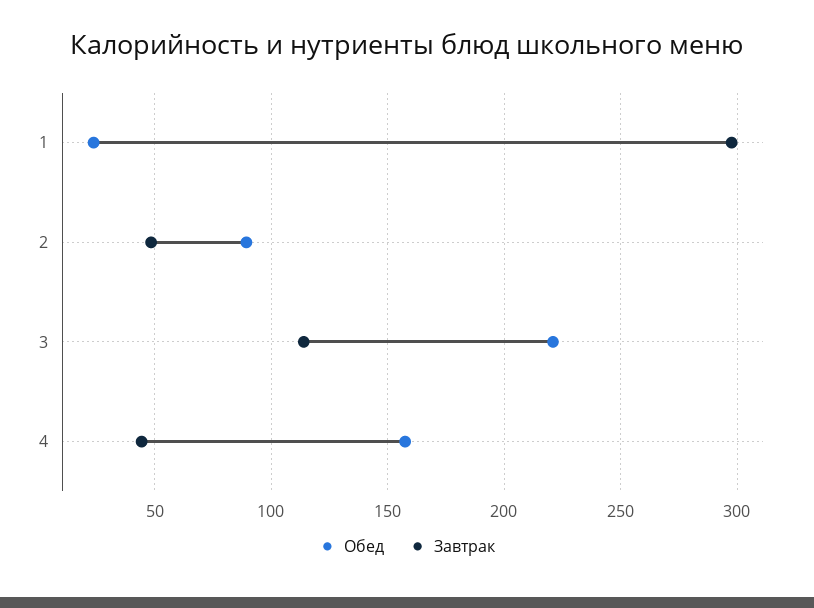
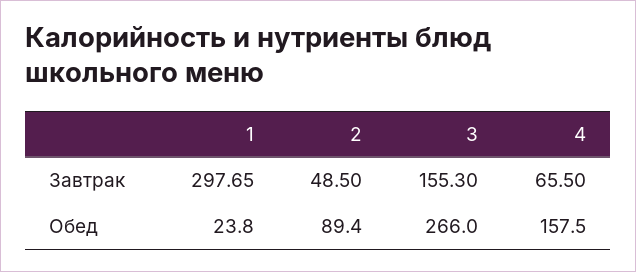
Обед, 3: 220 -> 266
Завтрак, 3: 115 -> 155.3
Завтрак, 4: 45 -> 65.5

